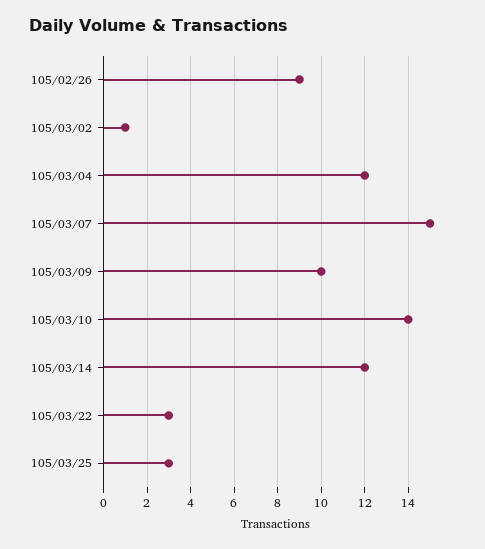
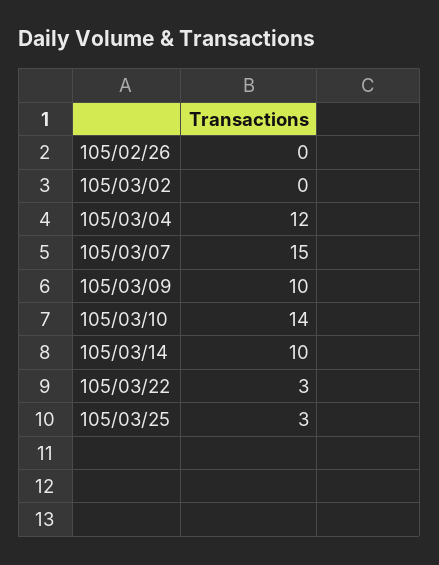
105/02/26: 9 -> 0
105/03/02: 1 -> 0
105/03/14: 12 -> 10

